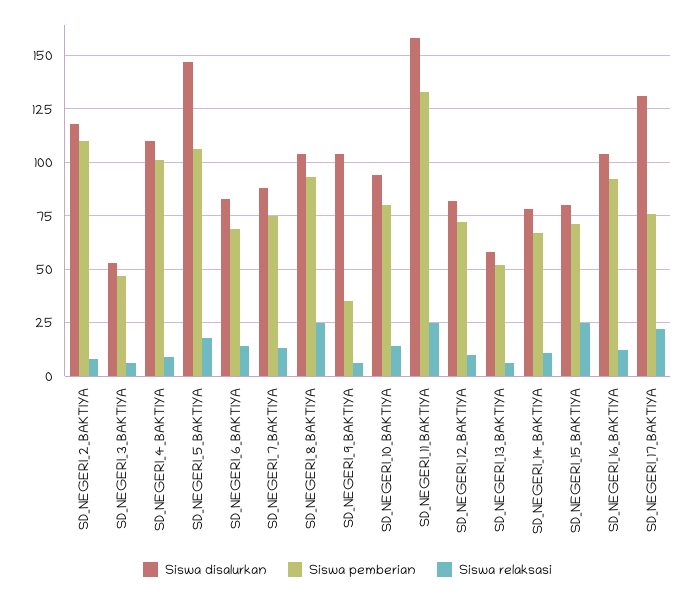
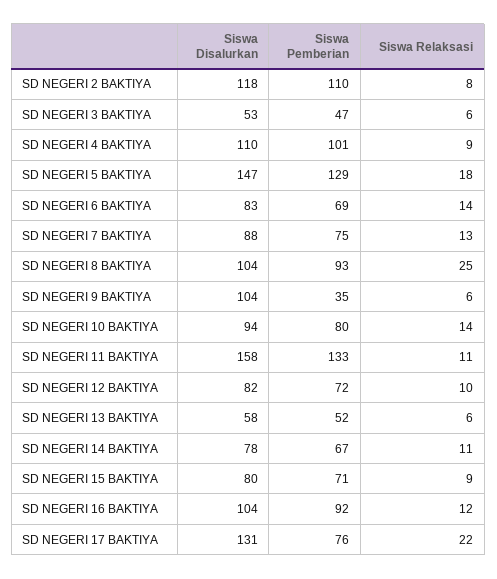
Siswa pemberian, SD_NEGERI_5_BAKTIYA: 105 -> 129
Siswa relaksasi, SD_NEGERI_11_BAKTIYA: 25 -> 11
Siswa relaksasi, SD_NEGERI_15_BAKTIYA: 25 -> 9

